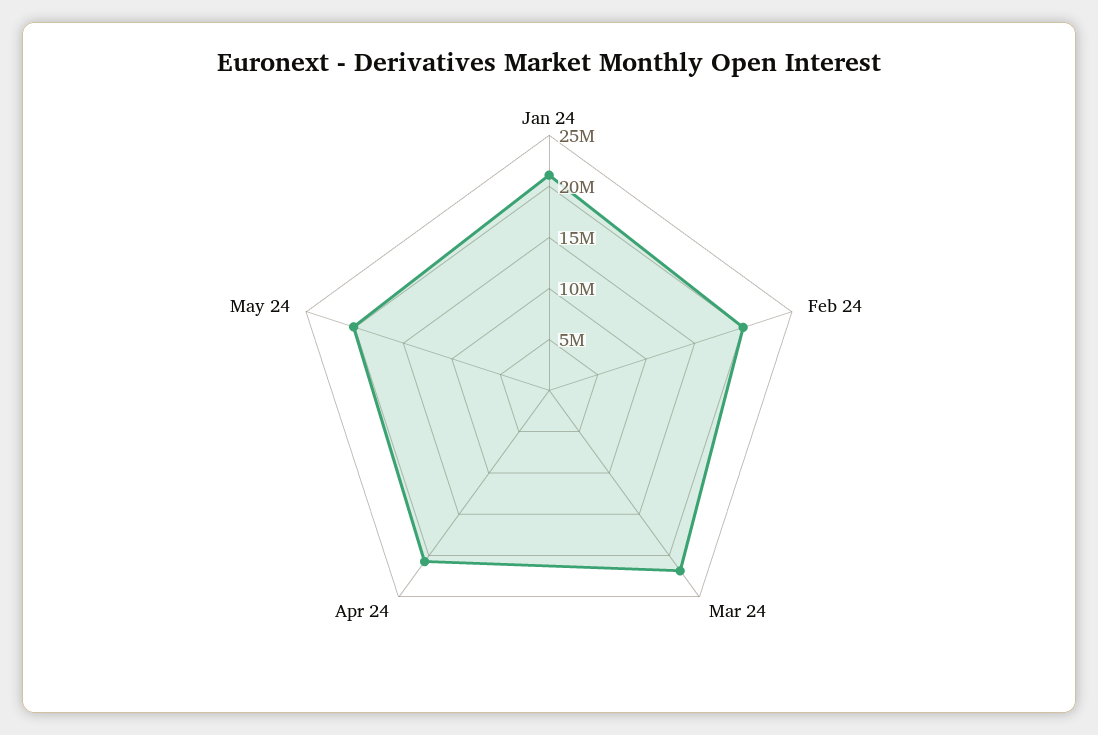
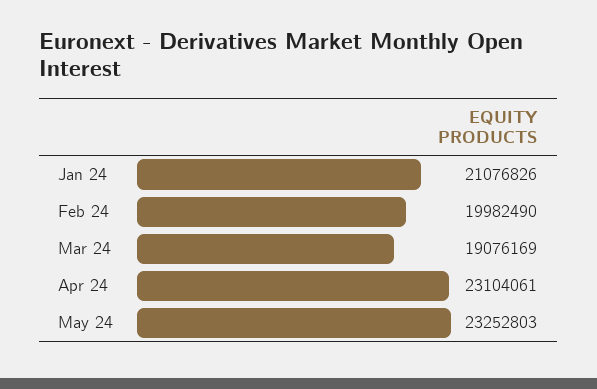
Mar 24: 22000000 -> 19076169
Apr 24: 21000000 -> 23104061
May 24: 20000000 -> 23252803

